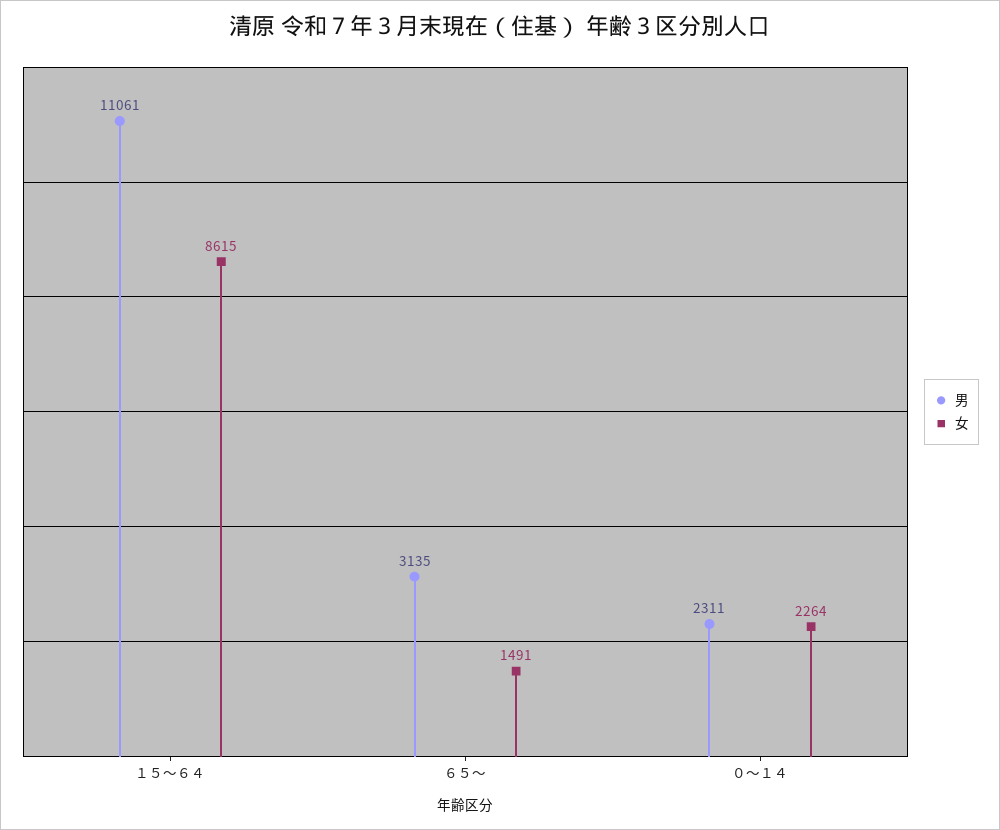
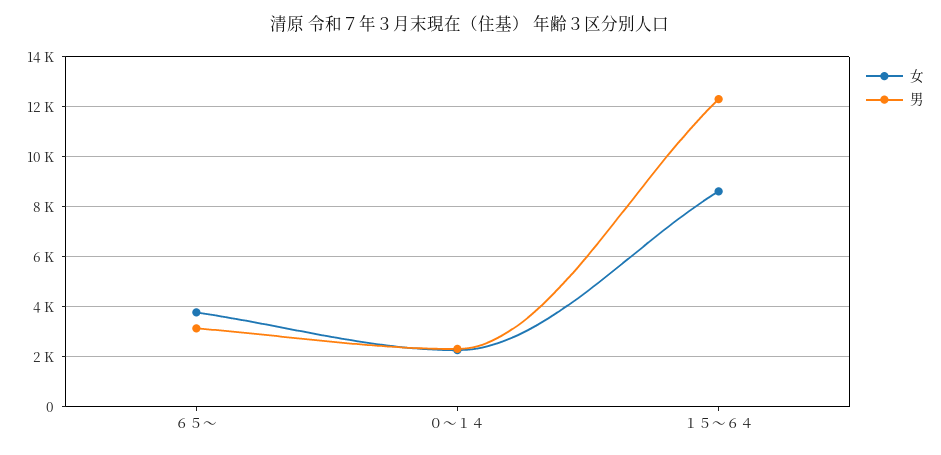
男, １５～６４: 11061 -> 12250
女, ６５～: 1491 -> 3750

